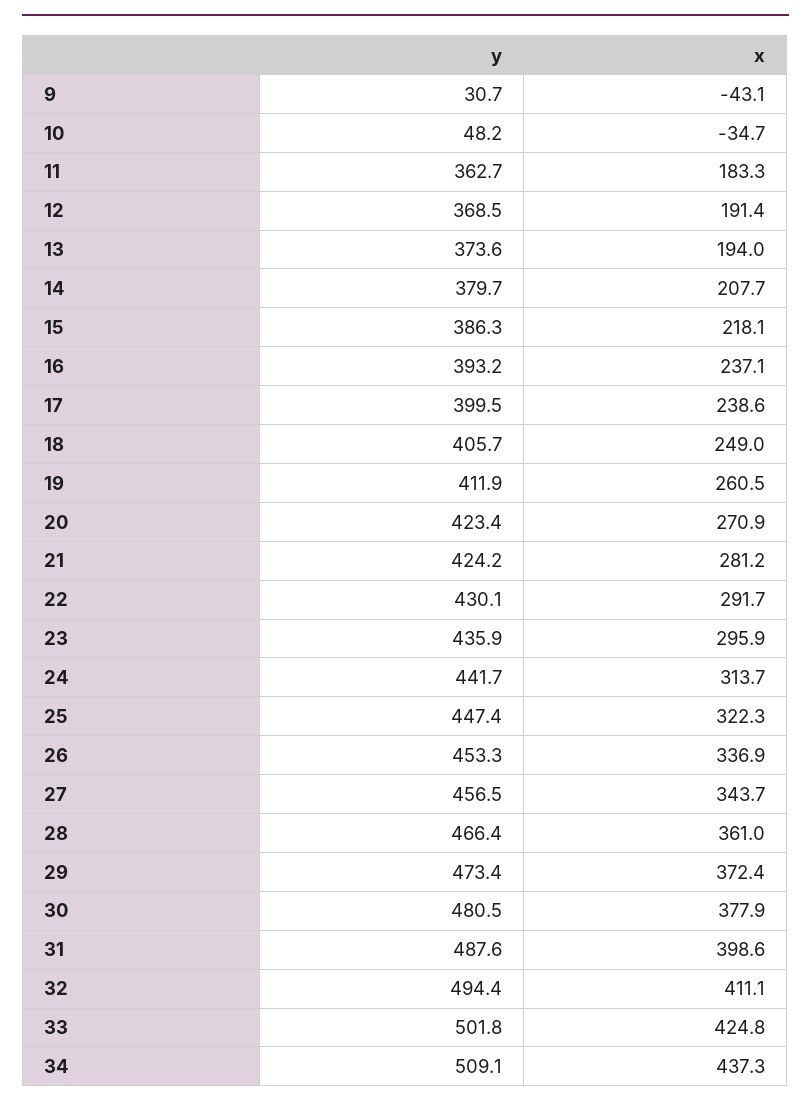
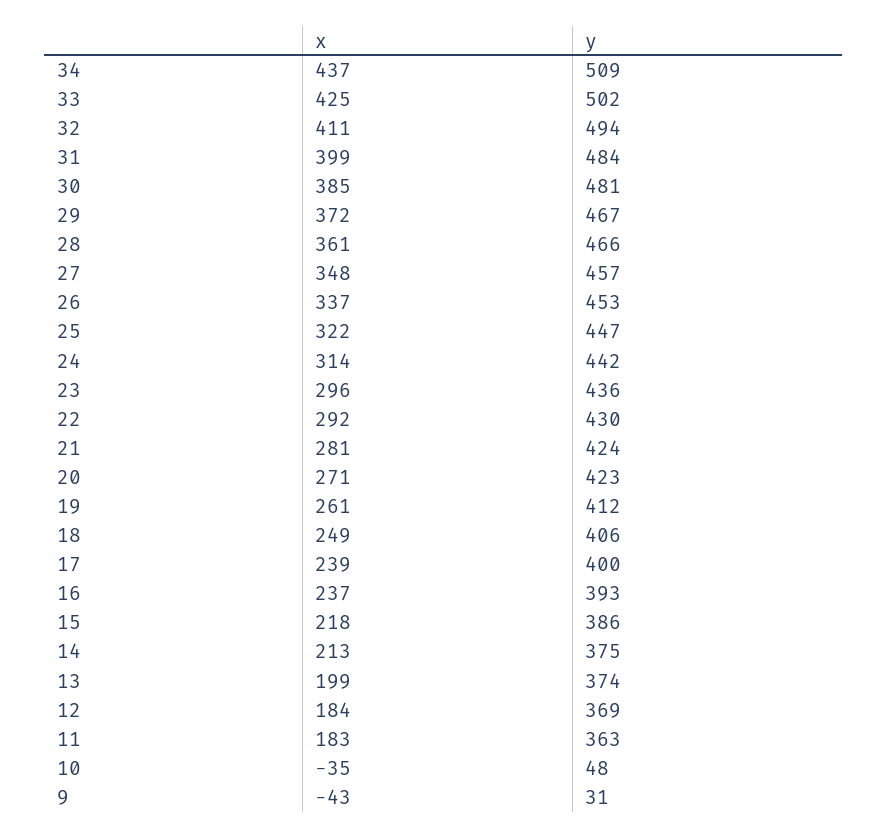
x, 12: 191.4 -> 184
x, 13: 194 -> 199
y, 14: 379.7 -> 375
x, 14: 207.7 -> 213
x, 27: 343.7 -> 348
y, 29: 473.4 -> 467
x, 30: 377.9 -> 385
y, 31: 487.6 -> 484

